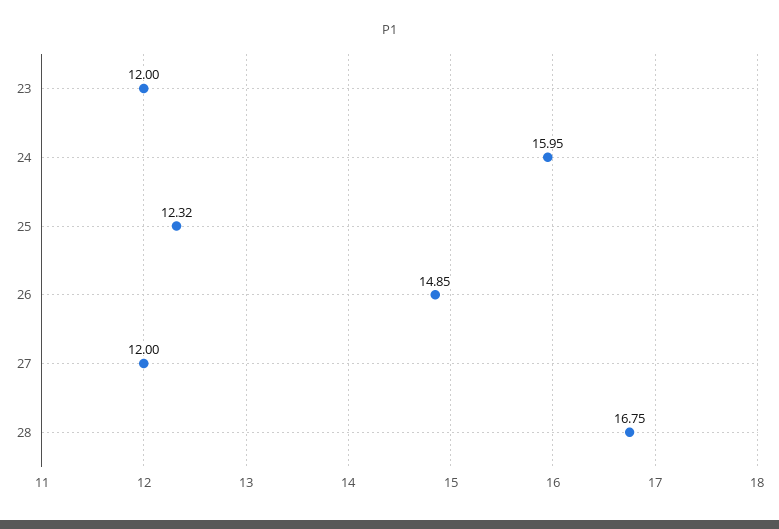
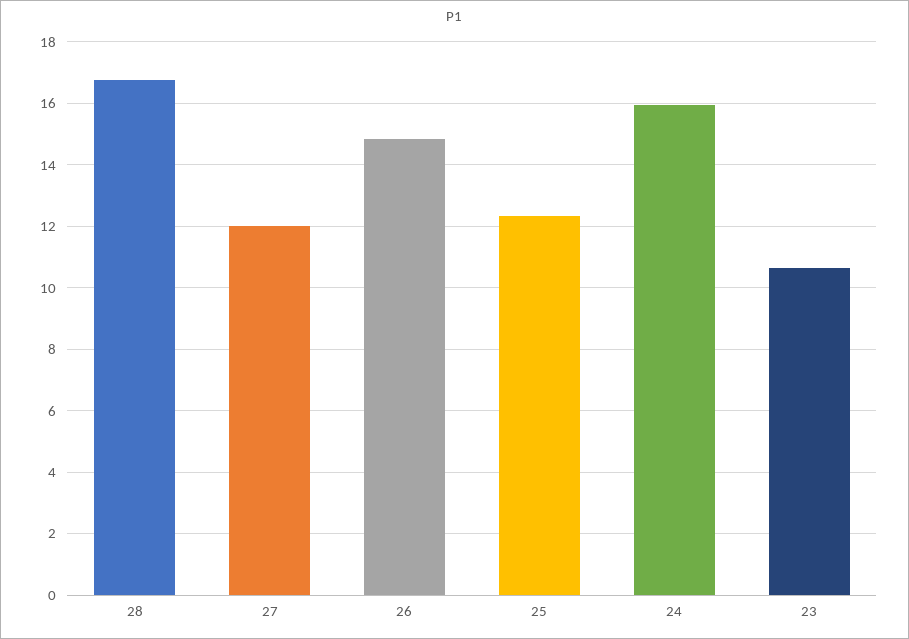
23: 12 -> 10.6

